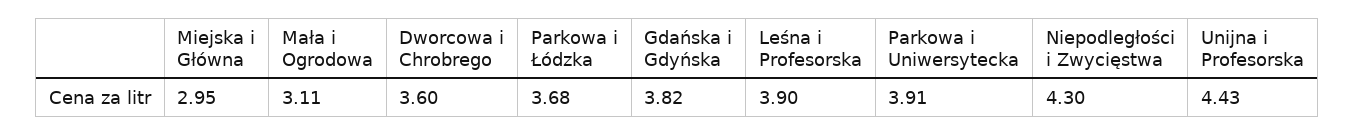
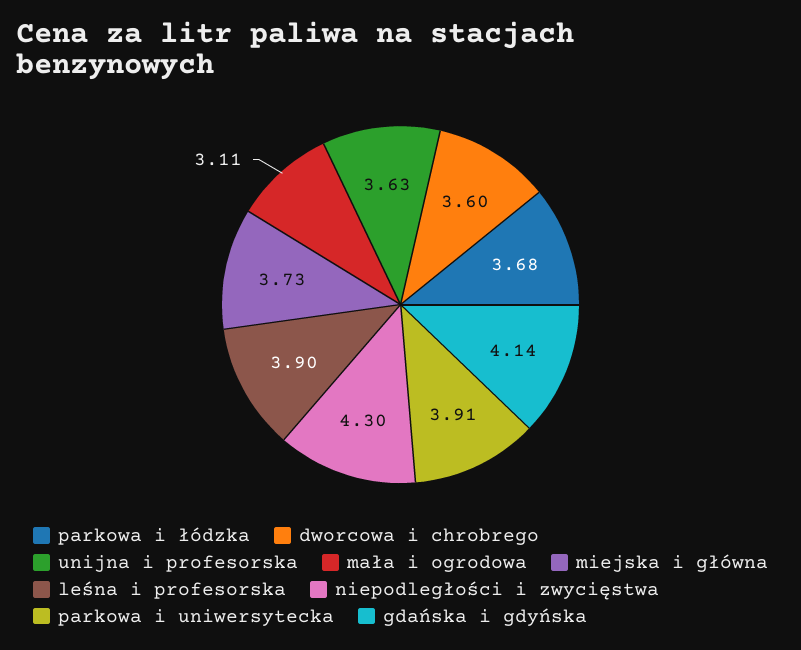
Miejska i Główna: 2.95 -> 3.73
Gdańska i Gdyńska: 3.82 -> 4.14
Unijna i Profesorska: 4.43 -> 3.63

